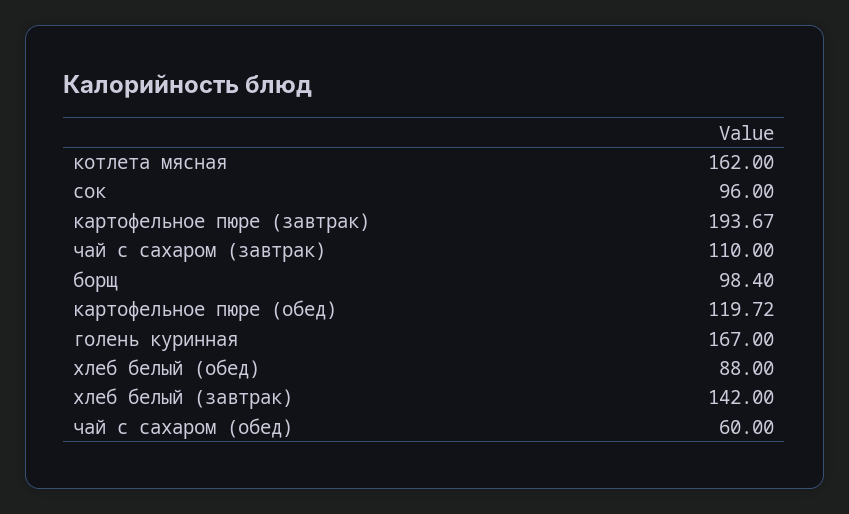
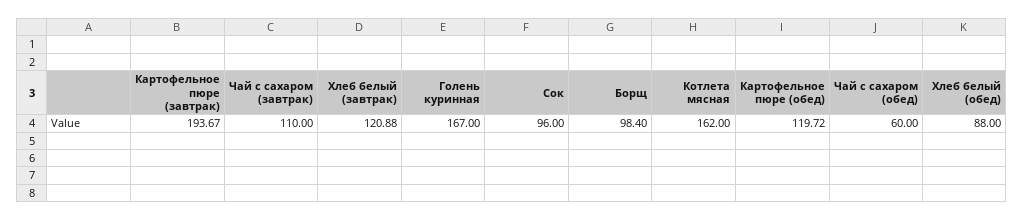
хлеб белый (завтрак): 142 -> 120.88

